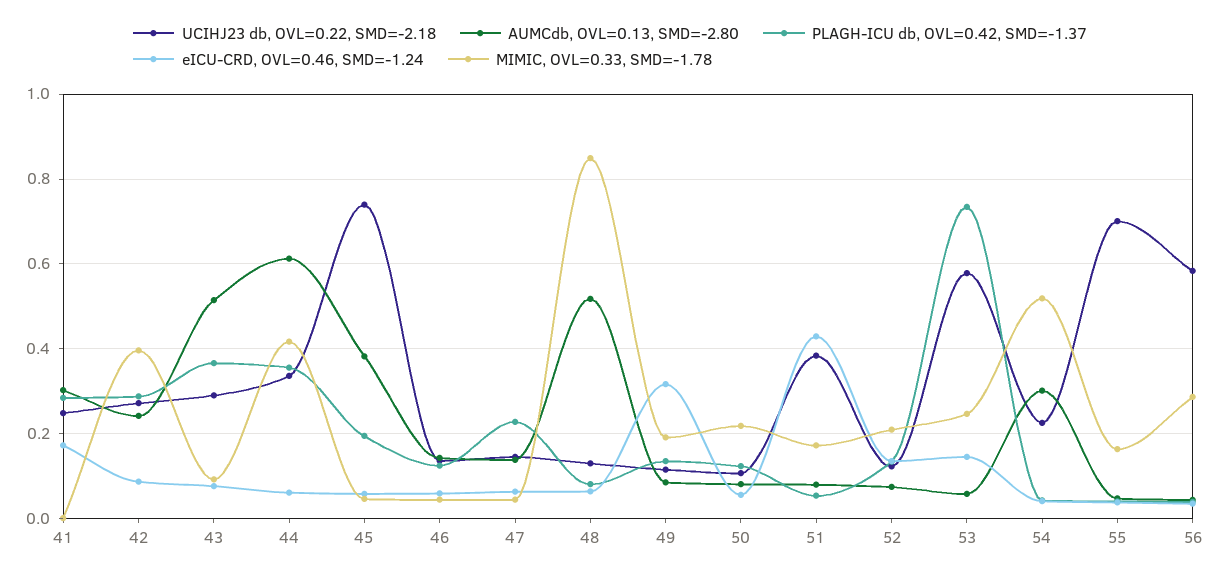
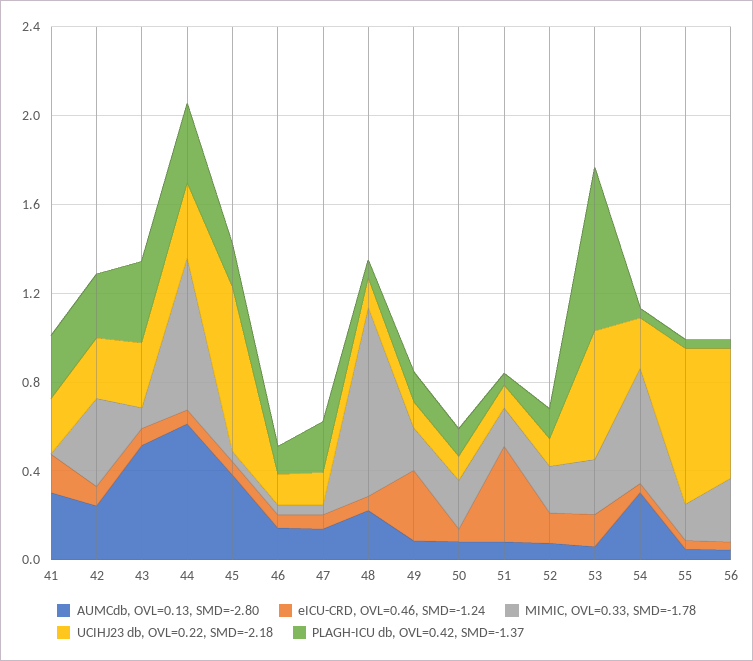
MIMIC, OVL=0.33, SMD=-1.78, 44: 0.42 -> 0.7
AUMCdb, OVL=0.13, SMD=-2.80, 48: 0.52 -> 0.2
UCIHJ23 db, OVL=0.22, SMD=-2.18, 51: 0.38 -> 0.1

